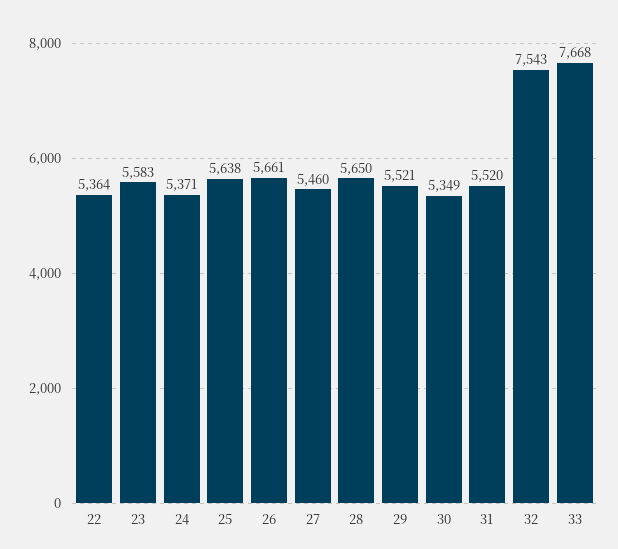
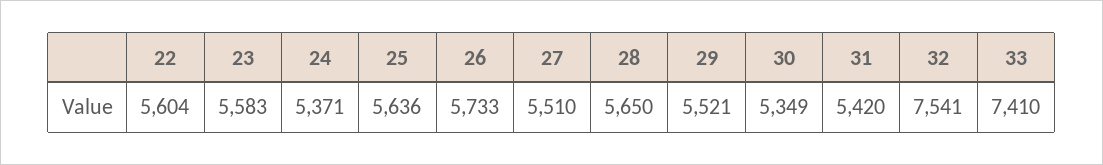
22: 5364 -> 5604
25: 5638 -> 5636
26: 5661 -> 5733
27: 5460 -> 5510
31: 5520 -> 5420
32: 7543 -> 7541
33: 7668 -> 7410

